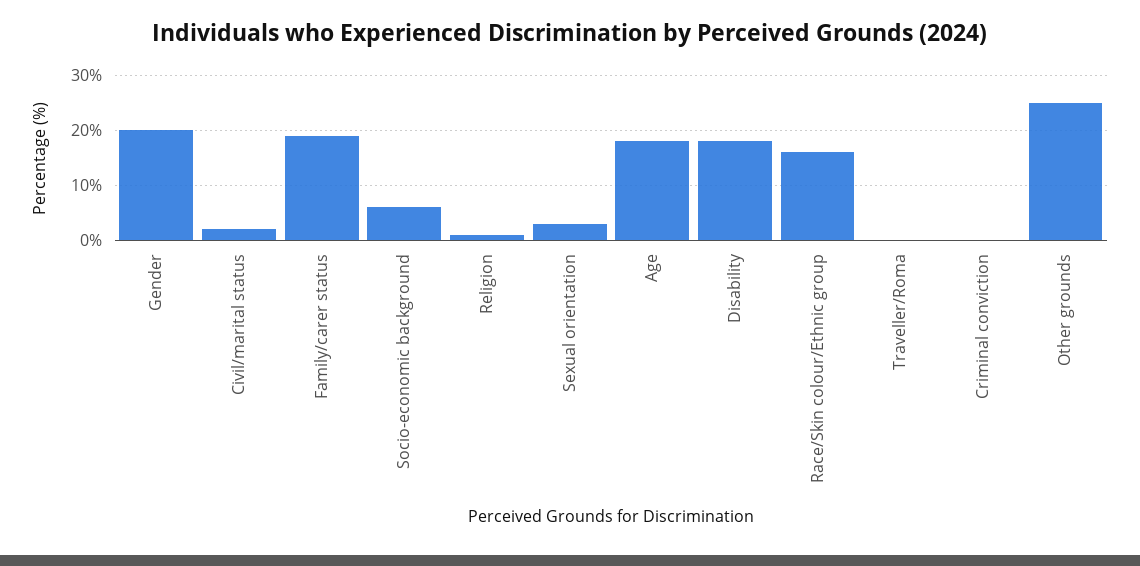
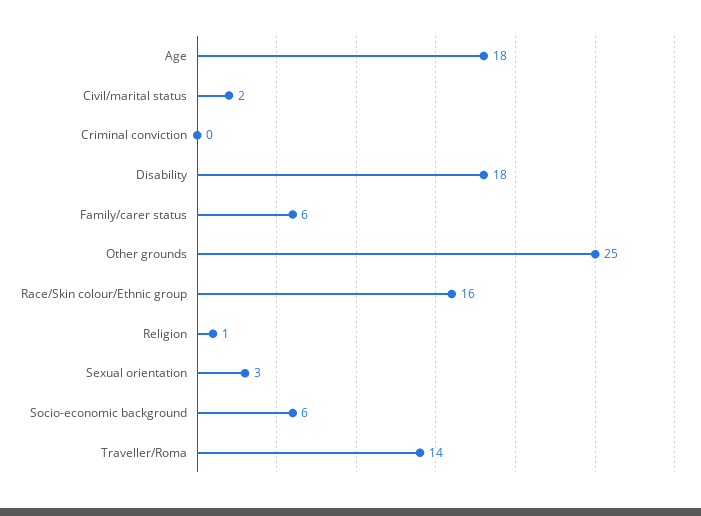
Gender: 20 -> none
Family/carer status: 20 -> 6
Traveller/Roma: 0 -> 14

